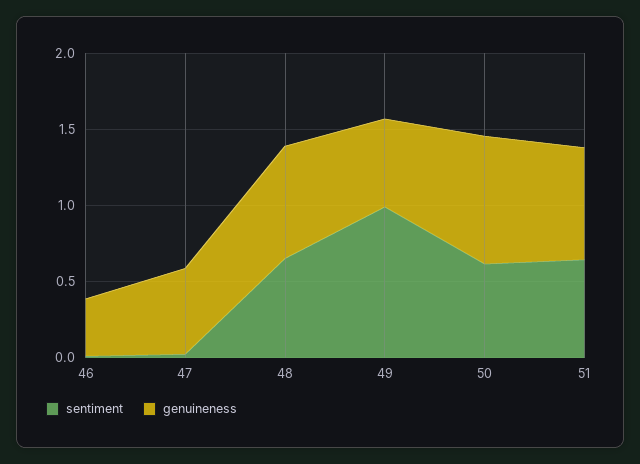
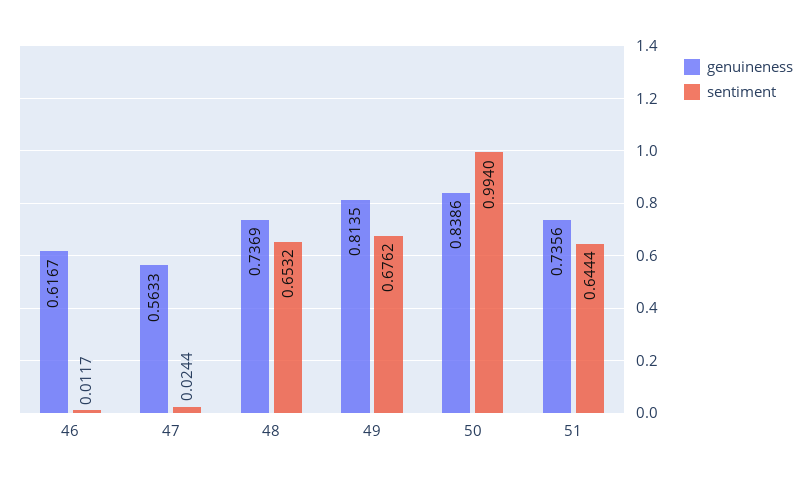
genuineness, 46: 0.4 -> 0.6167
sentiment, 49: 1 -> 0.6762
genuineness, 49: 0.6 -> 0.8135
sentiment, 50: 0.6 -> 0.994

